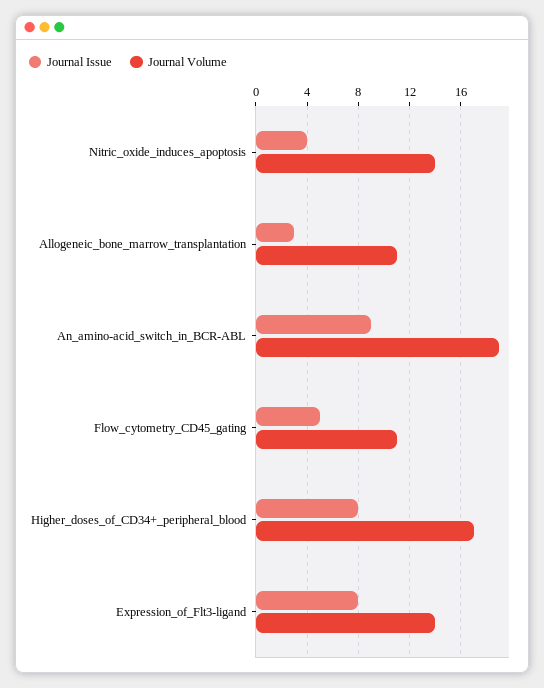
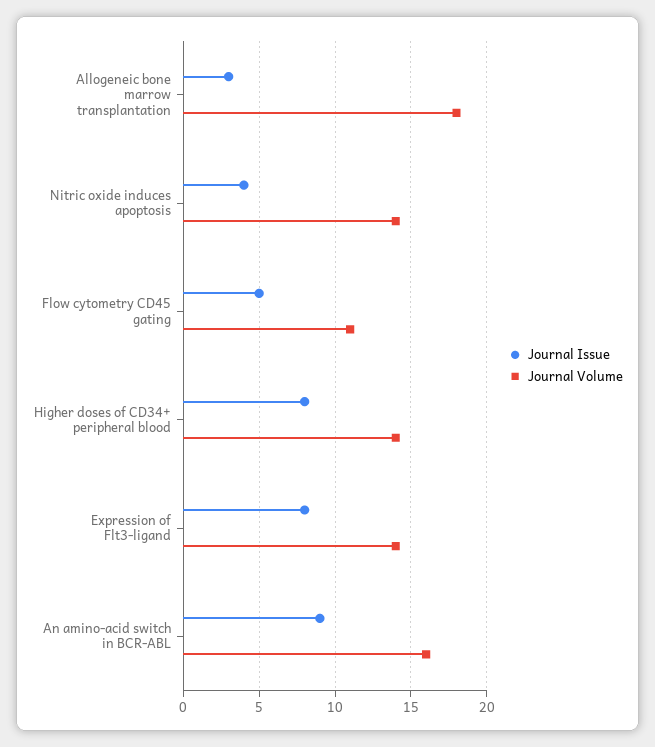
Journal Volume, Allogeneic_bone_marrow_transplantation: 11 -> 18
Journal Volume, An_amino-acid_switch_in_BCR-ABL: 19 -> 16
Journal Volume, Higher_doses_of_CD34+_peripheral_blood: 17 -> 14

